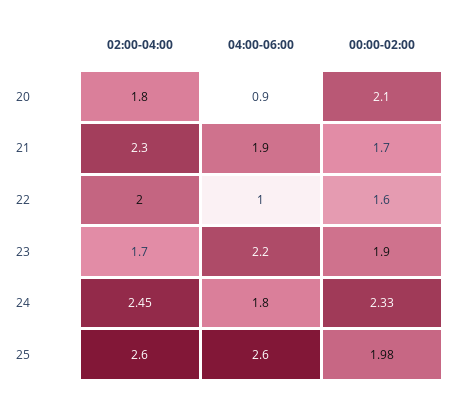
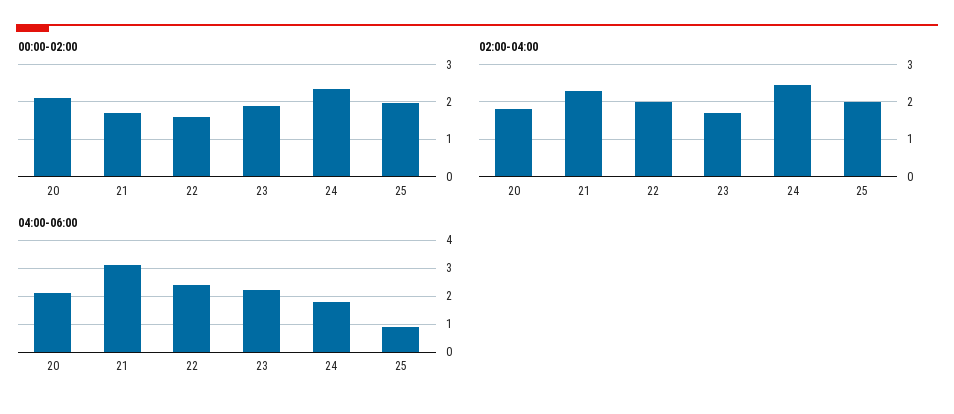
04:00-06:00, 20: 0.9 -> 2
04:00-06:00, 21: 1.9 -> 3
04:00-06:00, 22: 1 -> 2.5
02:00-04:00, 25: 2.6 -> 2
04:00-06:00, 25: 2.6 -> 1

